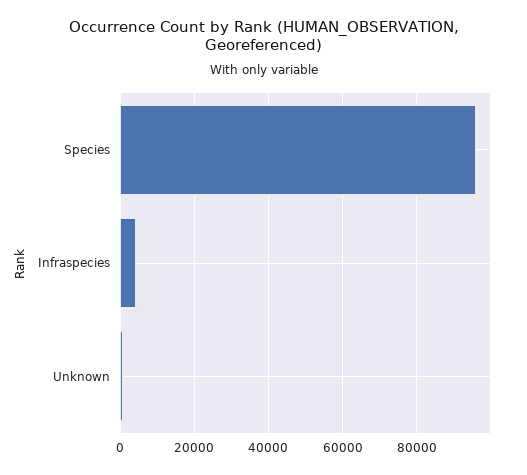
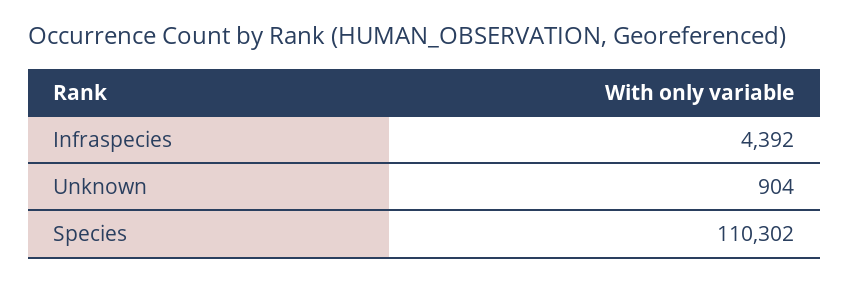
Species: 96000 -> 110302

